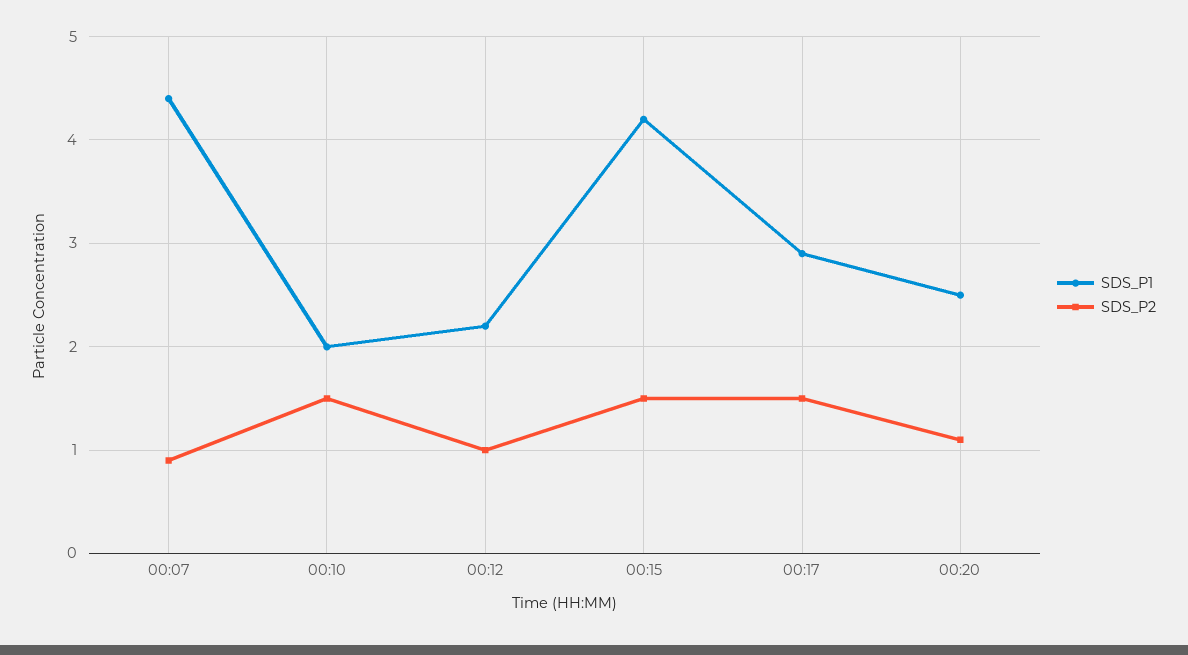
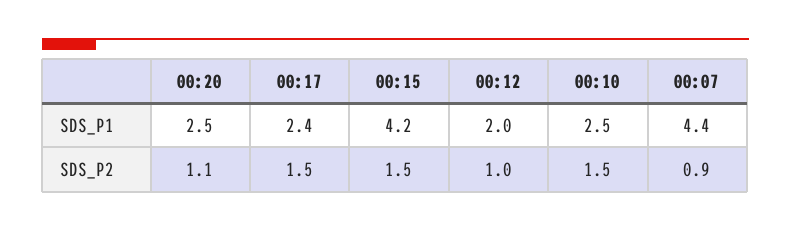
SDS_P1, 00:10: 2 -> 2.5
SDS_P1, 00:12: 2.2 -> 2
SDS_P1, 00:17: 2.9 -> 2.4

